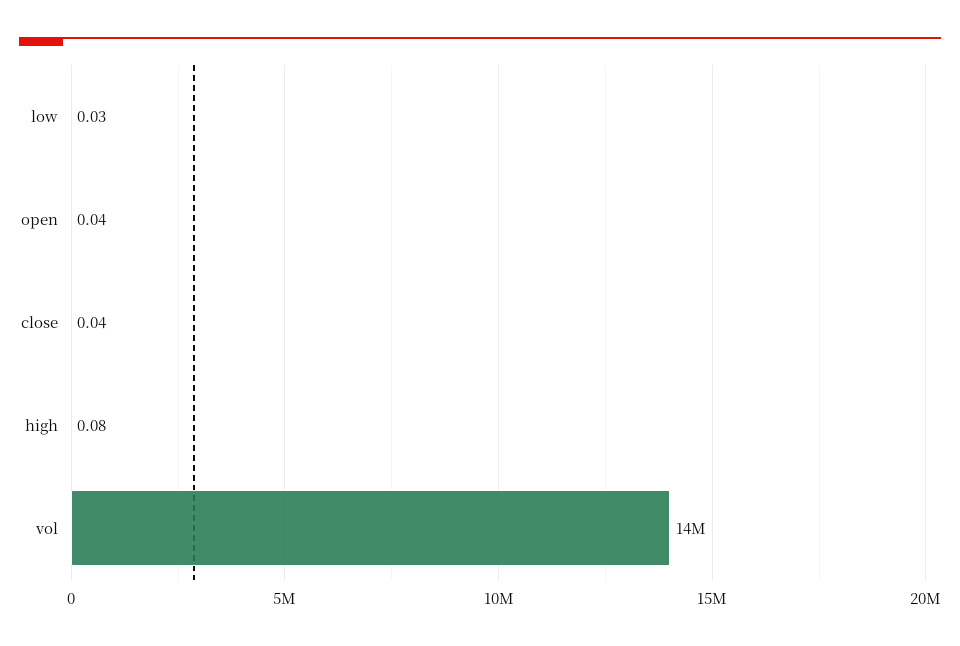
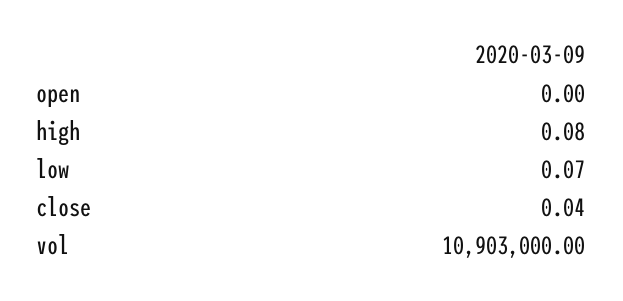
low: 0.03 -> 0.07
open: 0.04 -> 0
vol: 14000000 -> 10903000

